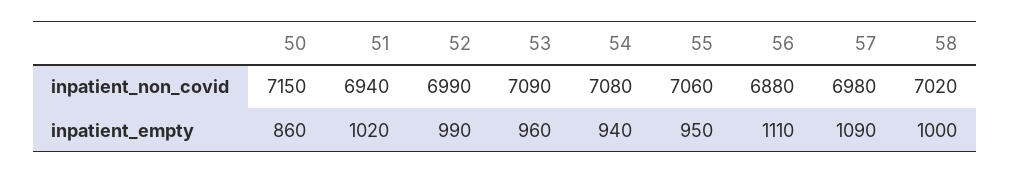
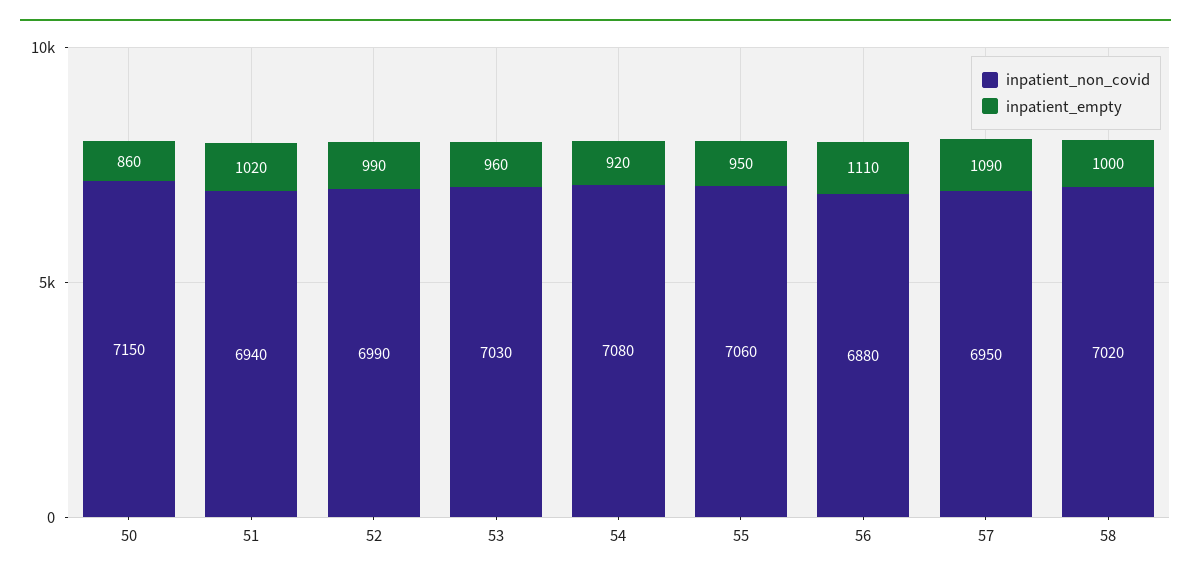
inpatient_non_covid, 53: 7090 -> 7030
inpatient_non_covid, 57: 6980 -> 6950
inpatient_empty, 54: 940 -> 920

